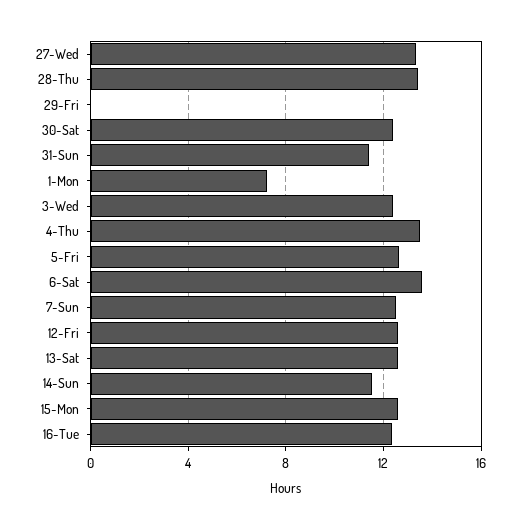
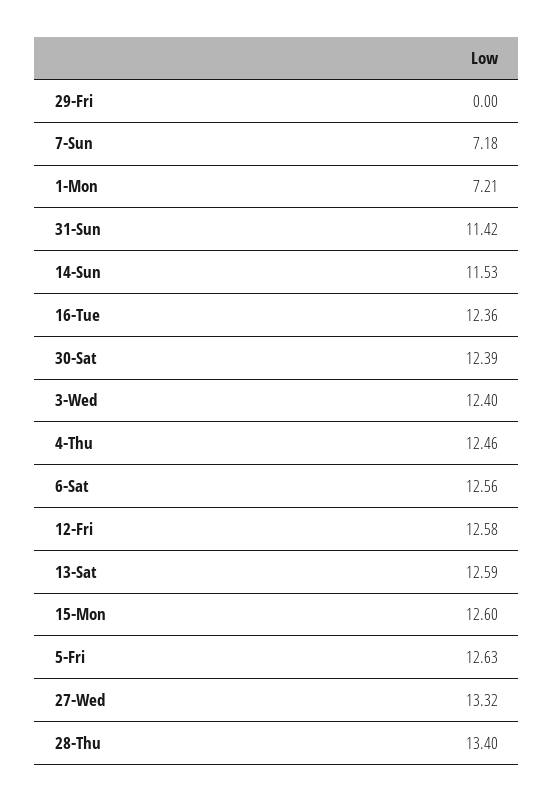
4-Thu: 13.5 -> 12.46
6-Sat: 13.5 -> 12.56
7-Sun: 12.5 -> 7.18

